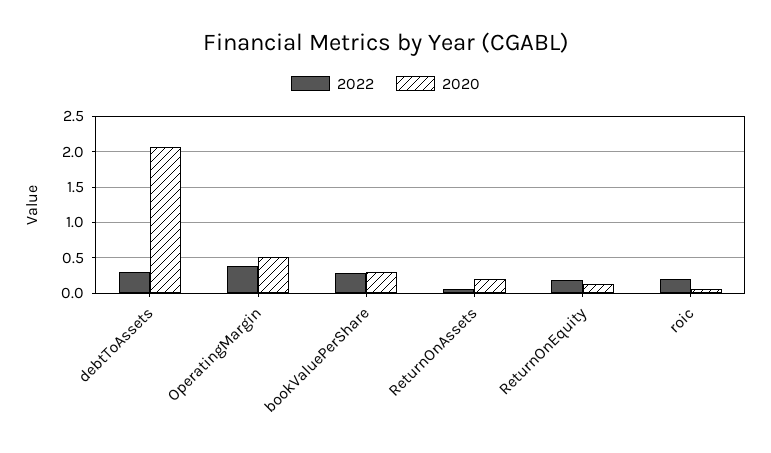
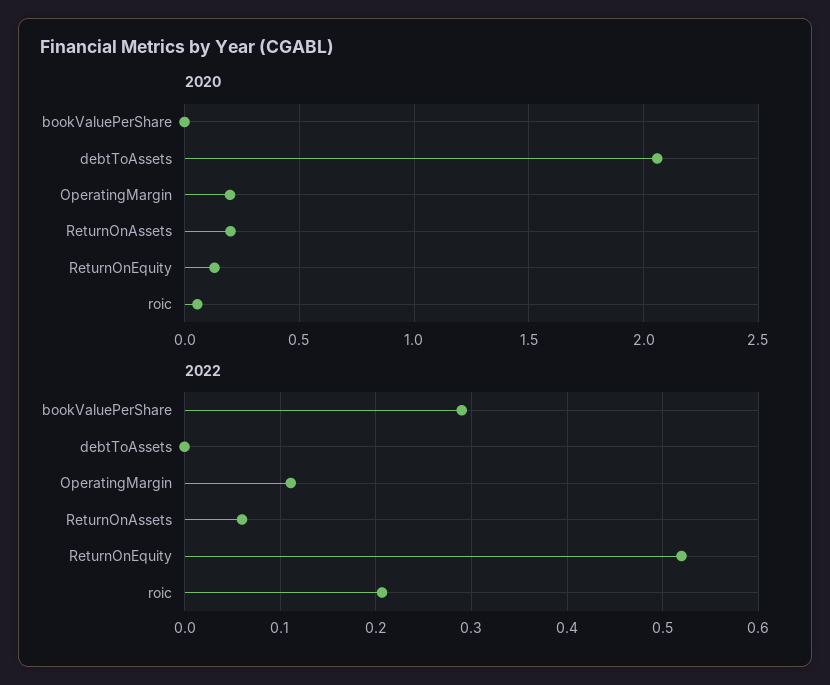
2022, debtToAssets: 0.3 -> 0
2022, OperatingMargin: 0.4 -> 0.11
2020, OperatingMargin: 0.5 -> 0.2
2020, bookValuePerShare: 0.3 -> 0
2022, ReturnOnEquity: 0.2 -> 0.52

